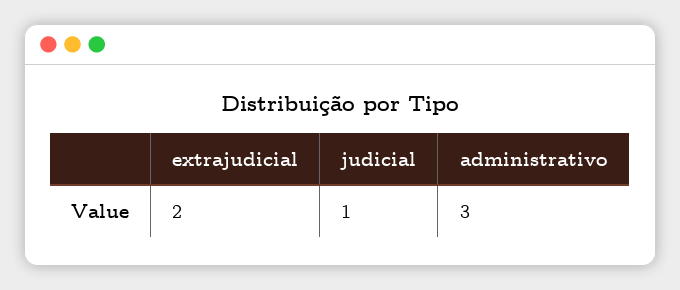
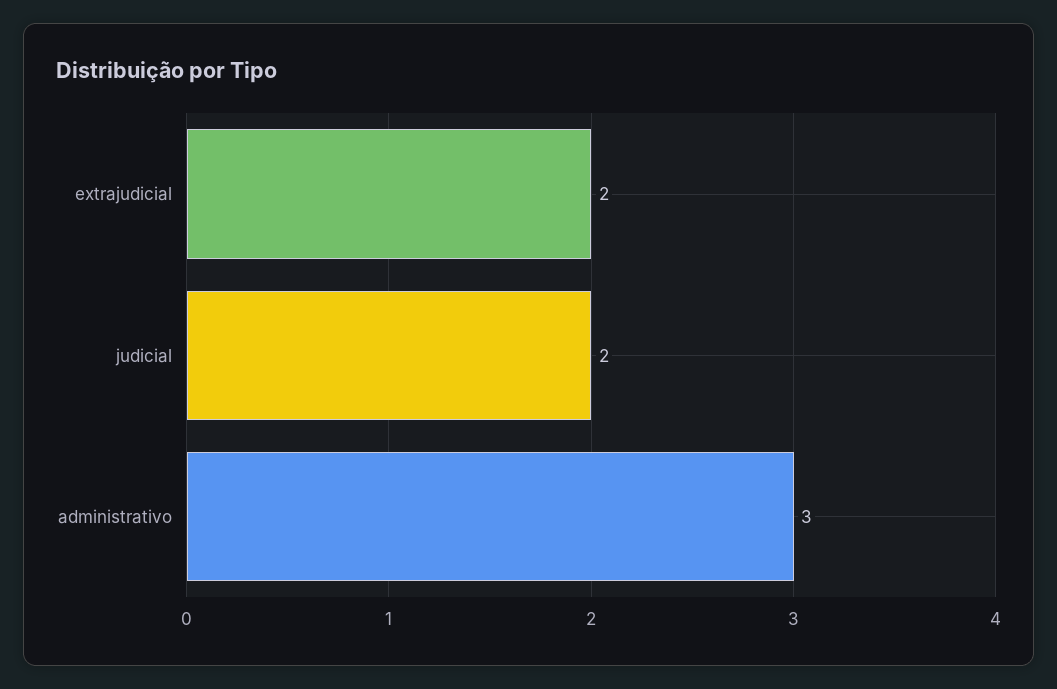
judicial: 1 -> 2

